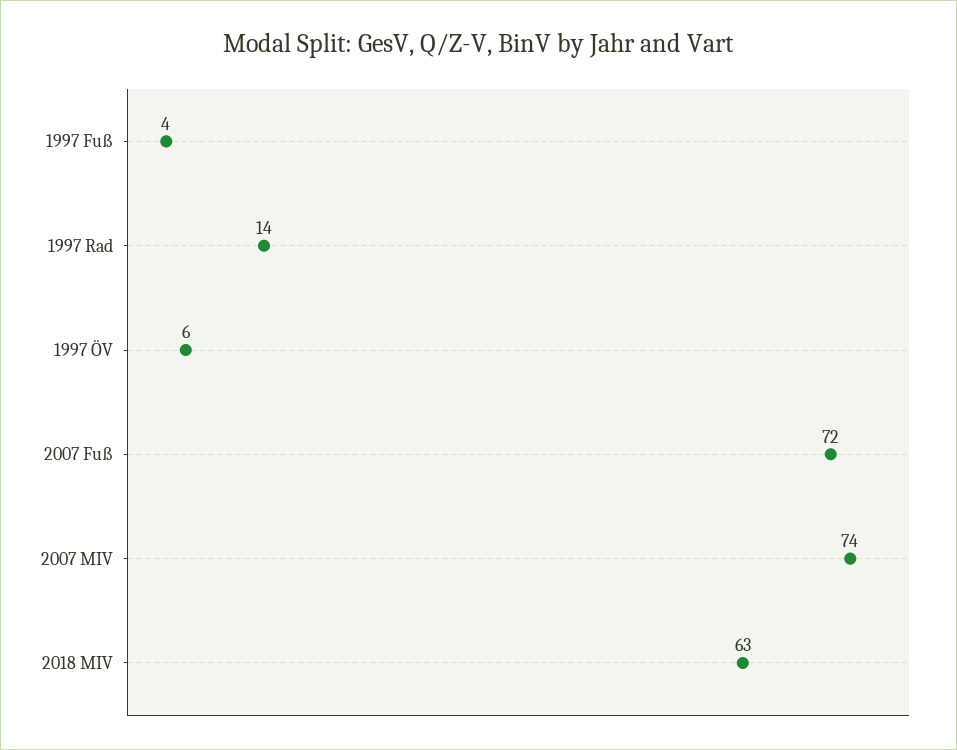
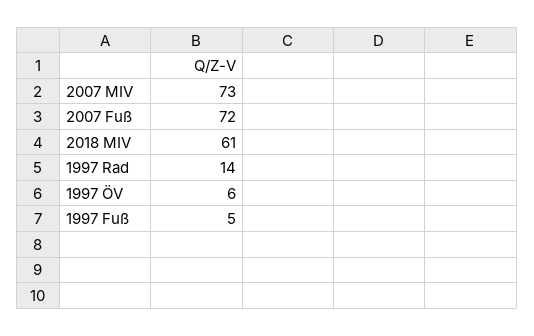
1997 Fuß: 4 -> 5
2007 MIV: 74 -> 73
2018 MIV: 63 -> 61

